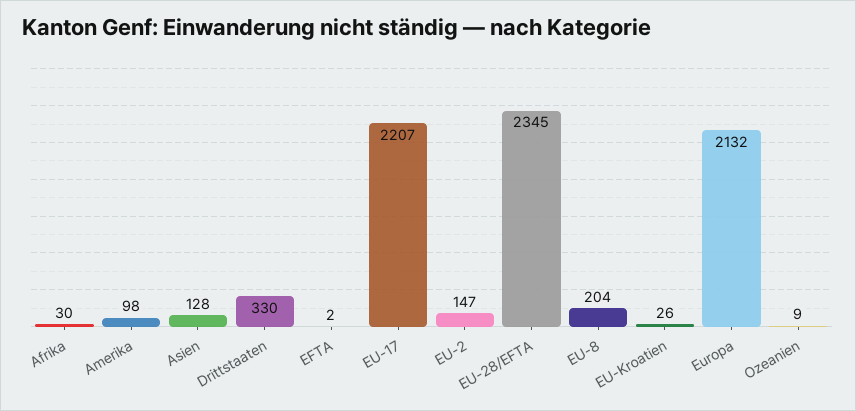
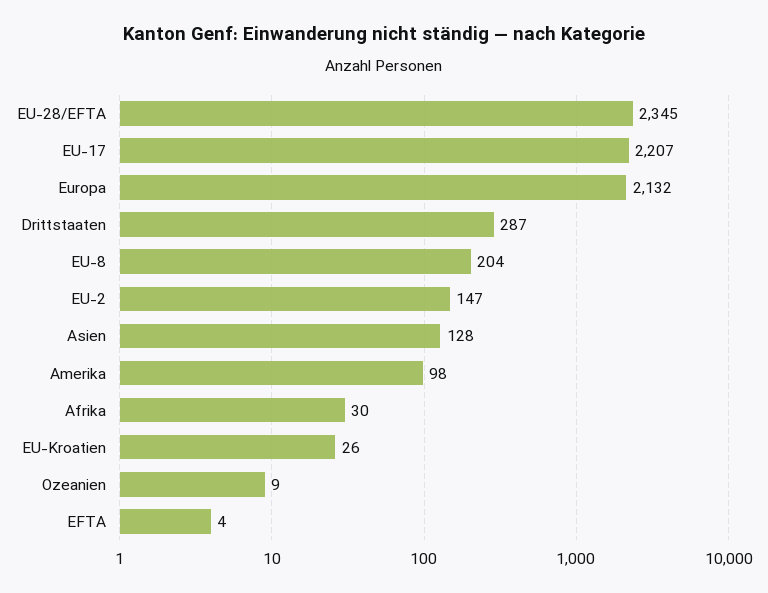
Drittstaaten: 330 -> 287
EFTA: 2 -> 4

